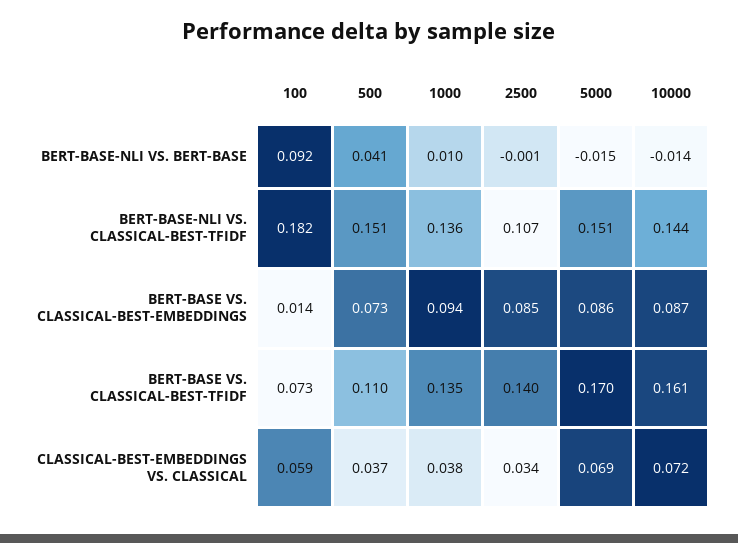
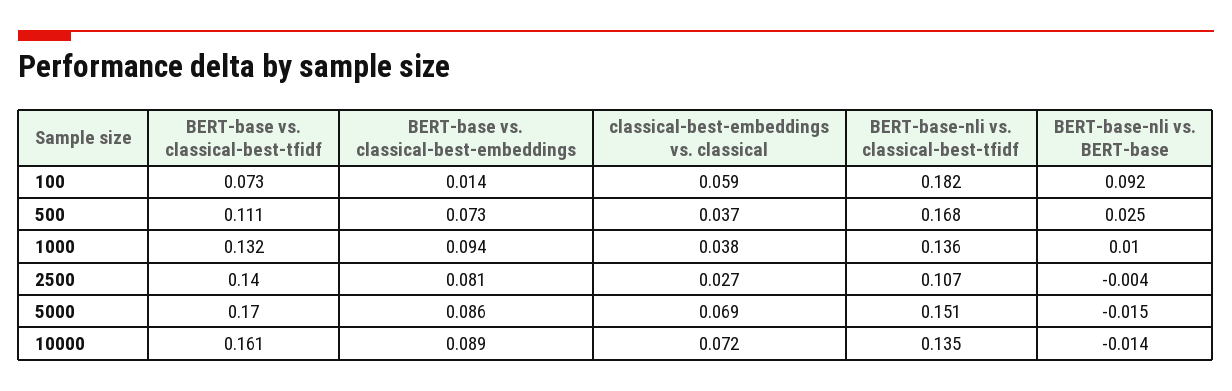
500, BERT-BASE-NLI VS. BERT-BASE: 0.041 -> 0.025
2500, BERT-BASE-NLI VS. BERT-BASE: -0.001 -> -0.004
500, BERT-BASE-NLI VS. CLASSICAL-BEST-TFIDF: 0.151 -> 0.168
10000, BERT-BASE-NLI VS. CLASSICAL-BEST-TFIDF: 0.144 -> 0.135
2500, BERT-BASE VS. CLASSICAL-BEST-EMBEDDINGS: 0.085 -> 0.081
10000, BERT-BASE VS. CLASSICAL-BEST-EMBEDDINGS: 0.087 -> 0.089
500, BERT-BASE VS. CLASSICAL-BEST-TFIDF: 0.11 -> 0.111
1000, BERT-BASE VS. CLASSICAL-BEST-TFIDF: 0.135 -> 0.132
2500, CLASSICAL-BEST-EMBEDDINGS VS. CLASSICAL: 0.034 -> 0.027

